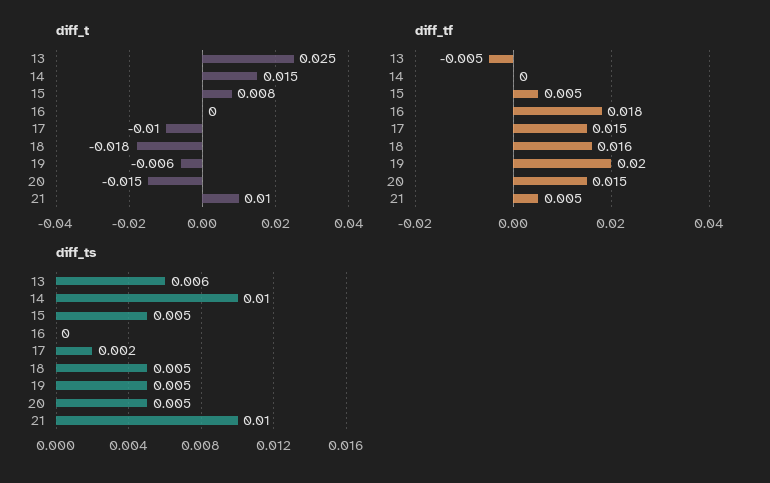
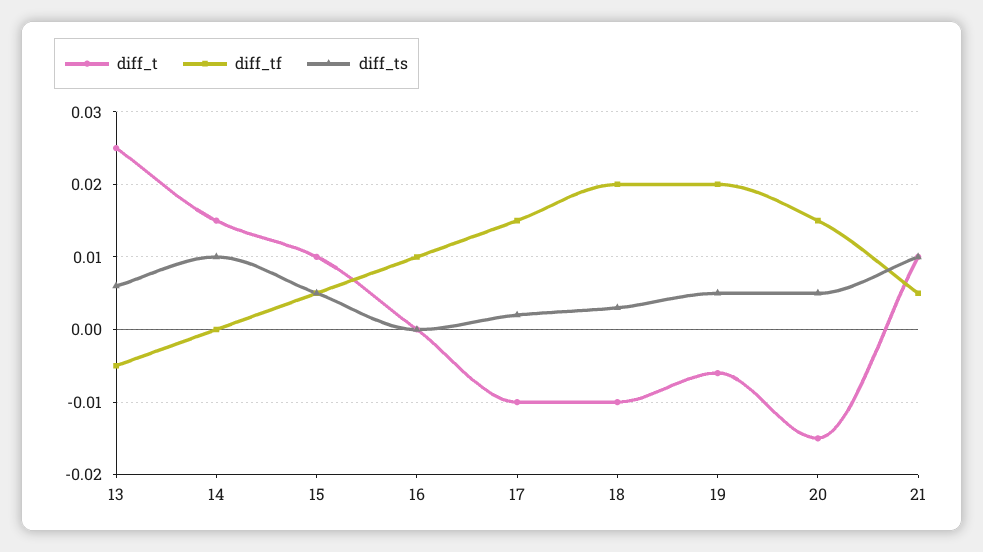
diff_t, 15: 0.008 -> 0.01
diff_t, 18: -0.018 -> -0.01
diff_tf, 16: 0.018 -> 0.01
diff_tf, 18: 0.016 -> 0.02
diff_ts, 18: 0.005 -> 0.003

